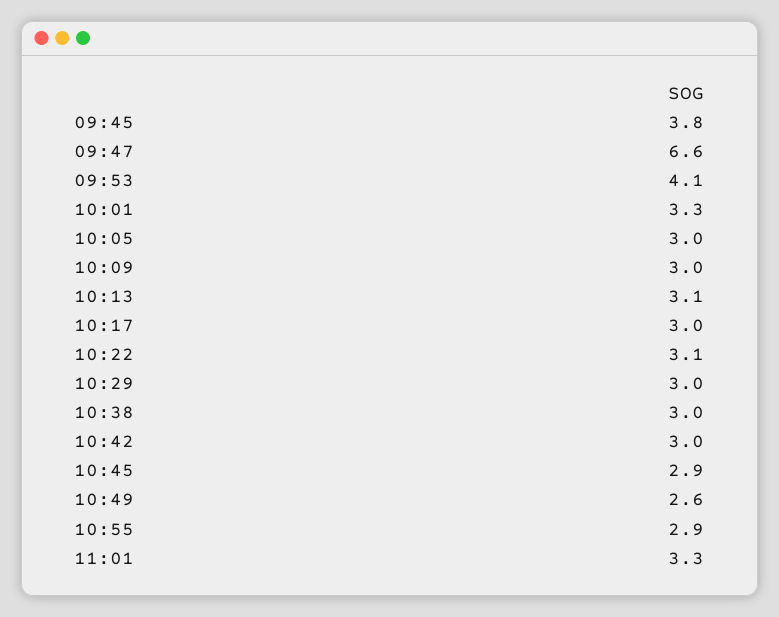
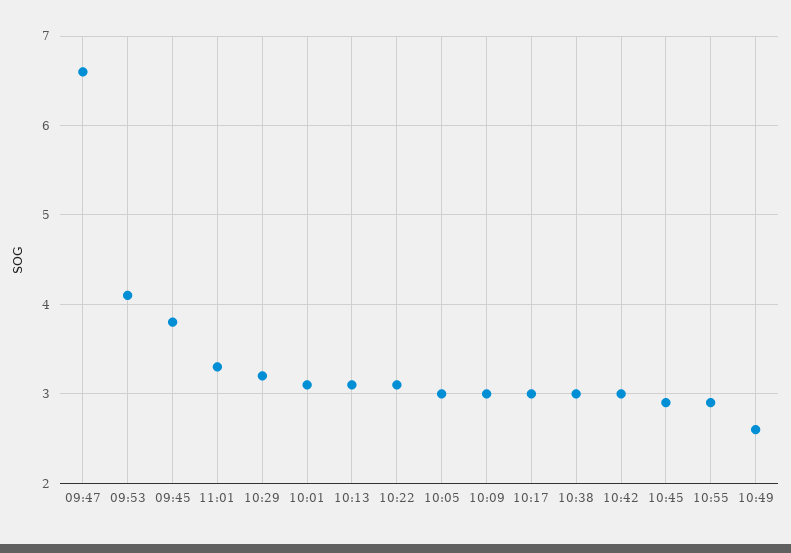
10:01: 3.3 -> 3.1
10:29: 3 -> 3.2

